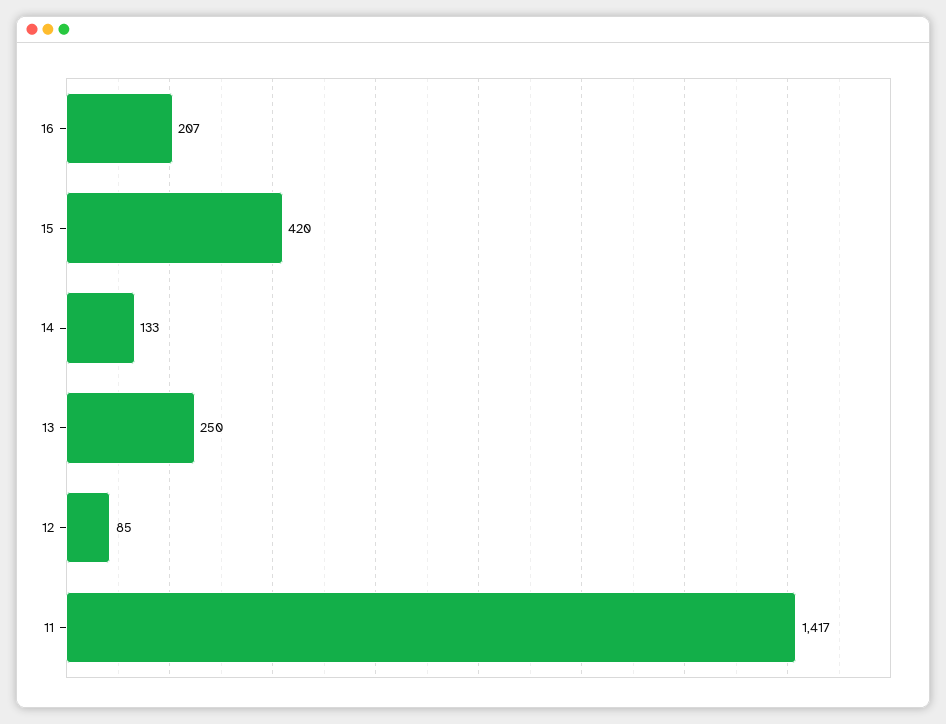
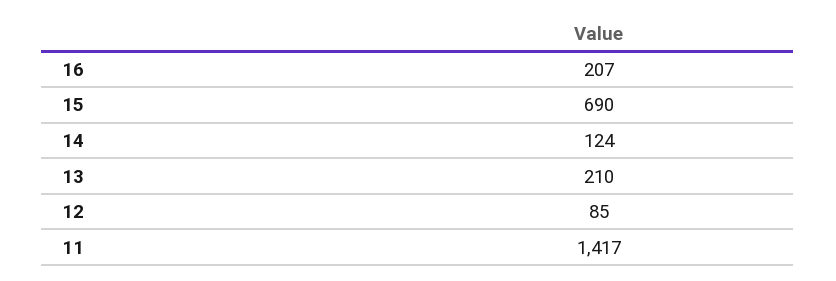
15: 420 -> 690
14: 133 -> 124
13: 250 -> 210

